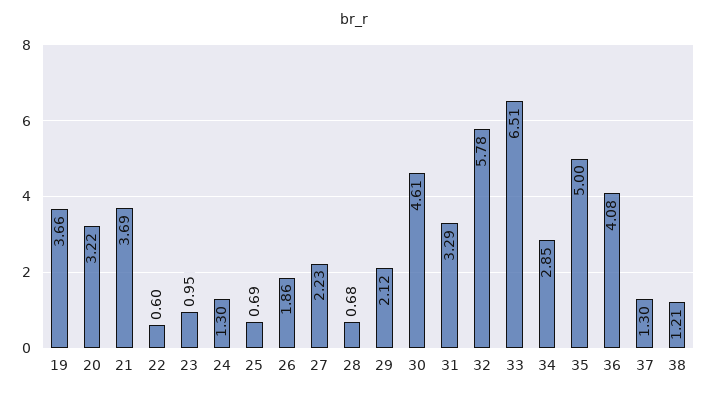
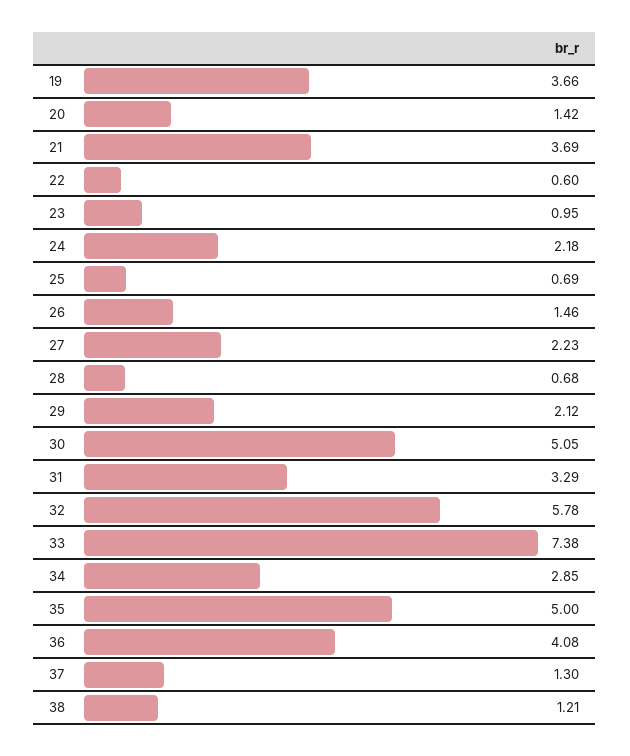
20: 3.22 -> 1.42
24: 1.3 -> 2.18
26: 1.86 -> 1.46
30: 4.61 -> 5.05
33: 6.51 -> 7.38

